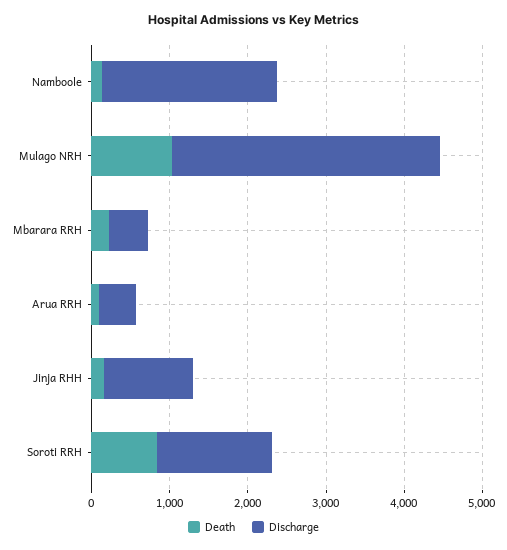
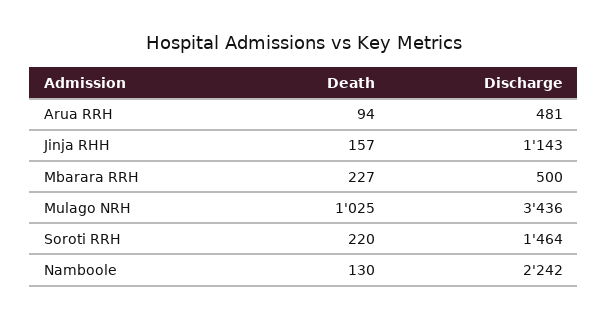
Death, Soroti RRH: 800 -> 220

